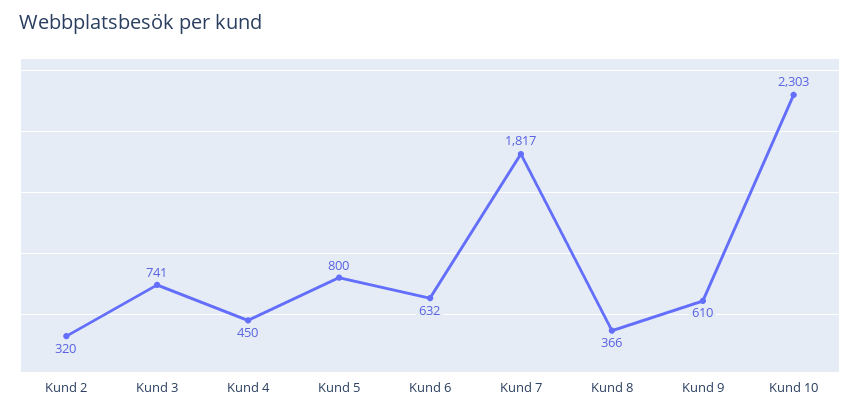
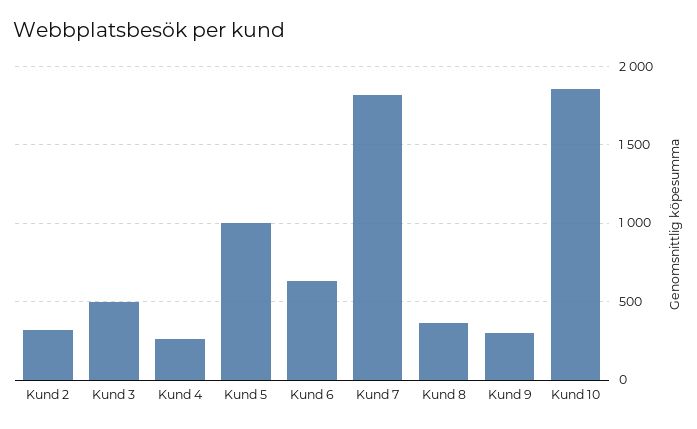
Kund 3: 741 -> 500
Kund 4: 450 -> 250
Kund 5: 800 -> 1000
Kund 9: 610 -> 300
Kund 10: 2303 -> 1850

